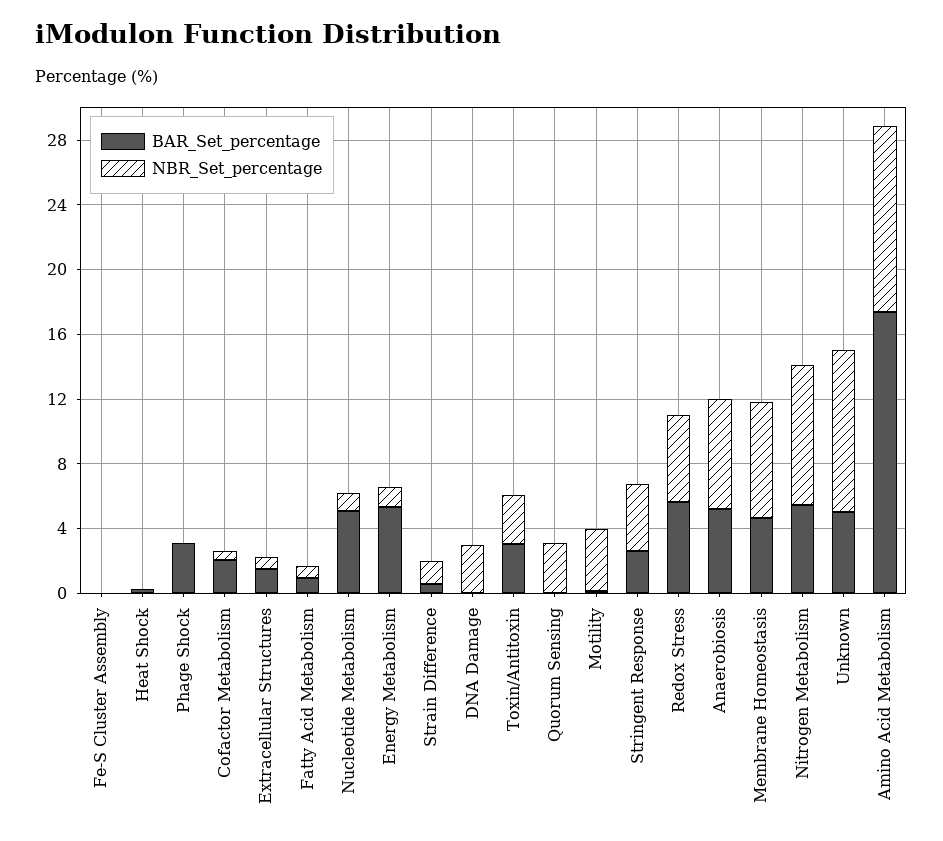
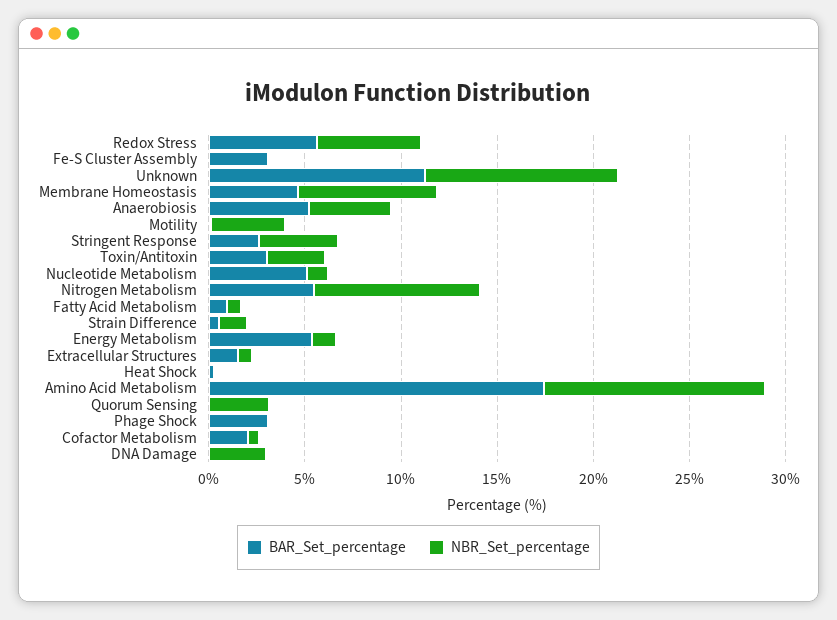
BAR_Set_percentage, Fe-S Cluster Assembly: 0 -> 3
NBR_Set_percentage, Anaerobiosis: 7 -> 4
BAR_Set_percentage, Unknown: 5 -> 11

